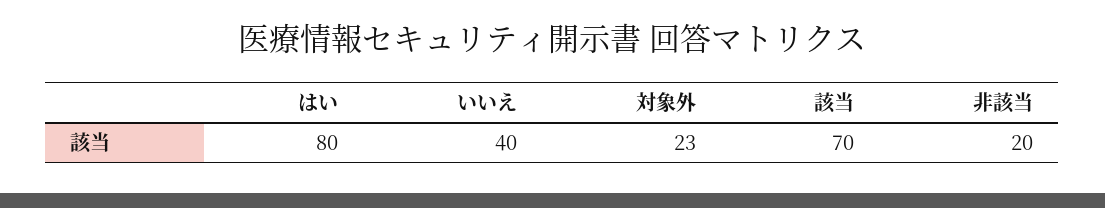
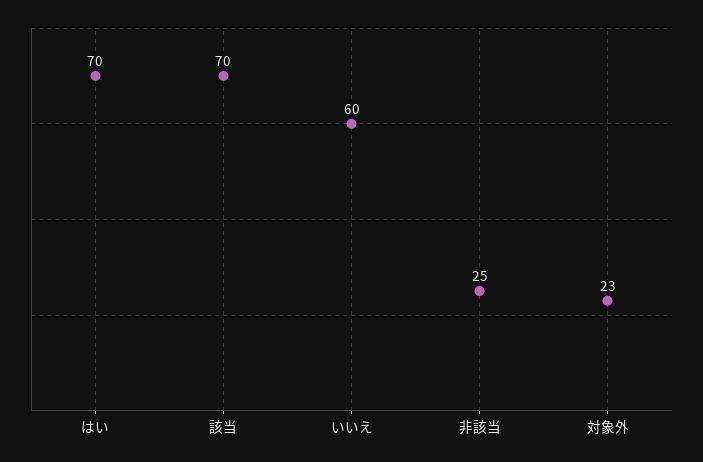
はい: 80 -> 70
いいえ: 40 -> 60
非該当: 20 -> 25

